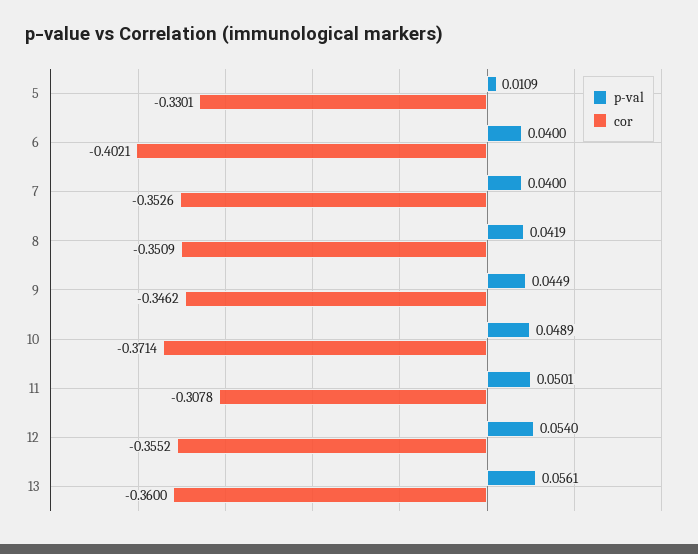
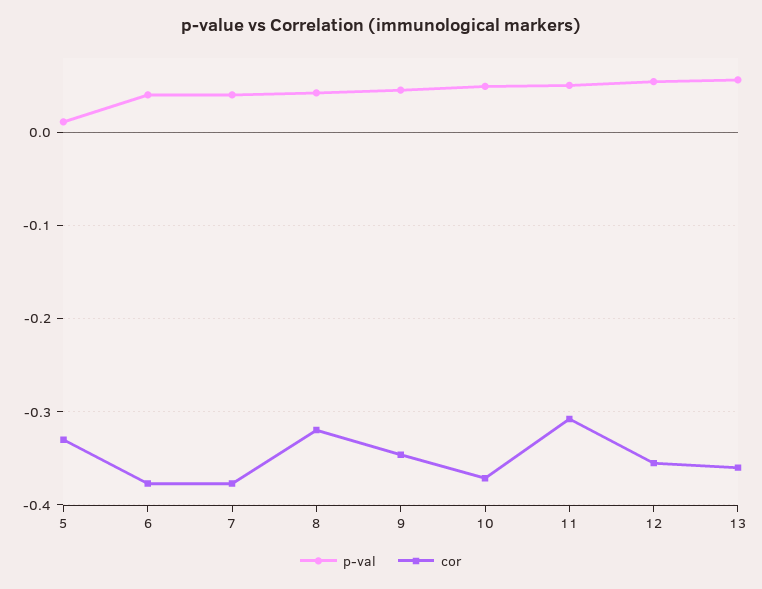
cor, 6: -0.4021 -> -0.38
cor, 7: -0.3526 -> -0.38
cor, 8: -0.3509 -> -0.32

